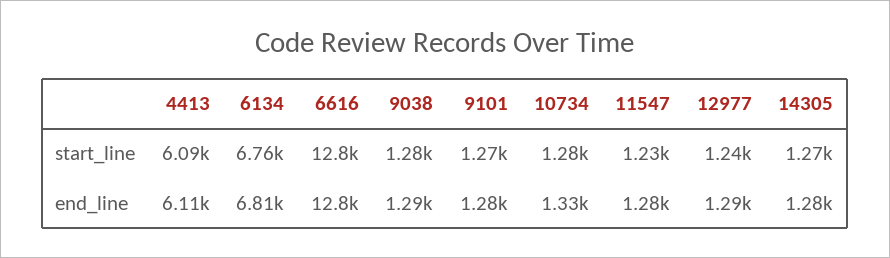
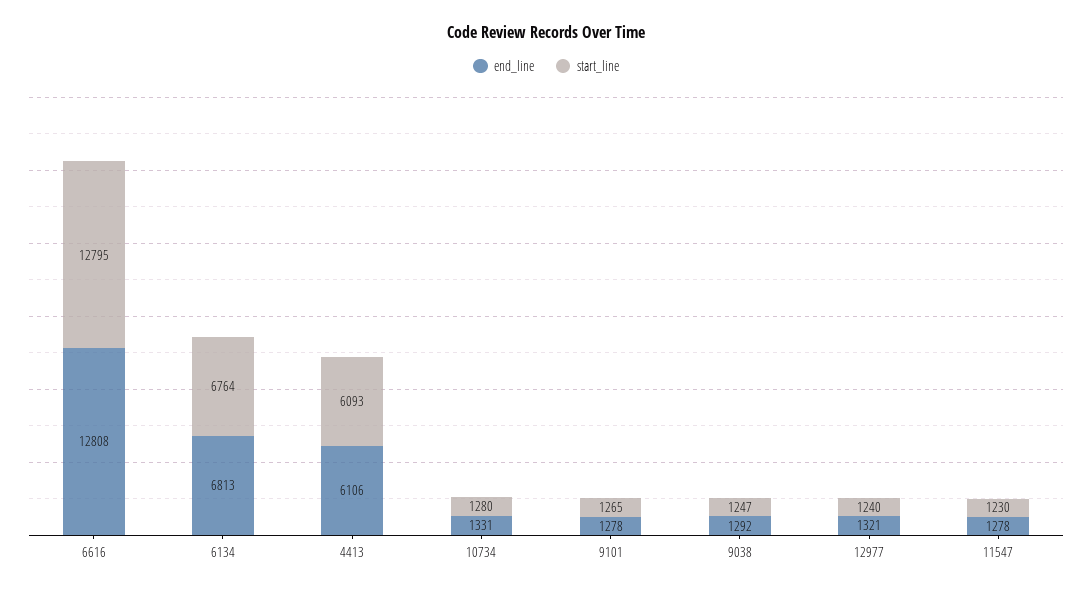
start_line, 9038: 1280 -> 1247
start_line, 14305: 1270 -> none
end_line, 12977: 1290 -> 1321
end_line, 14305: 1280 -> none

